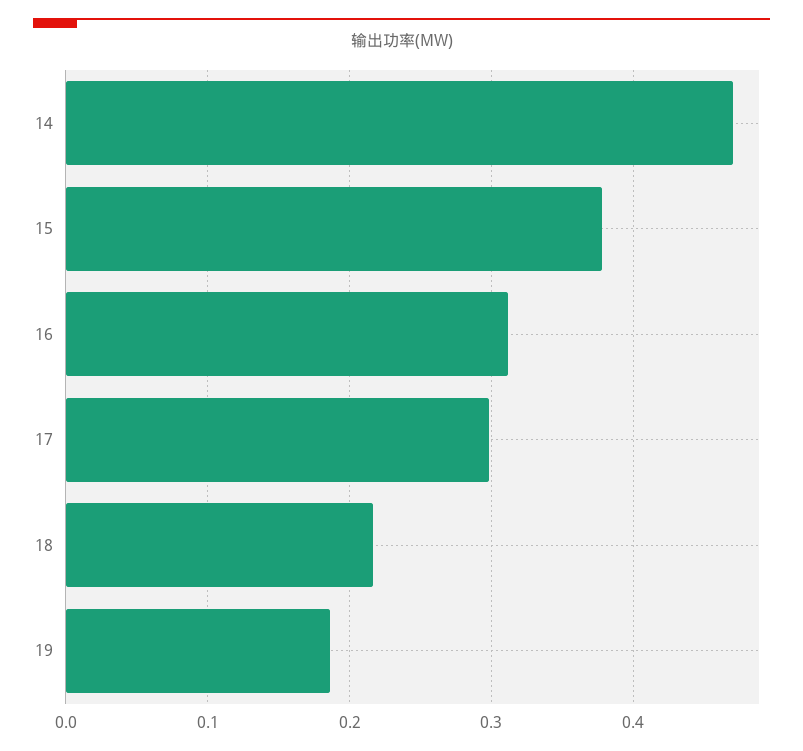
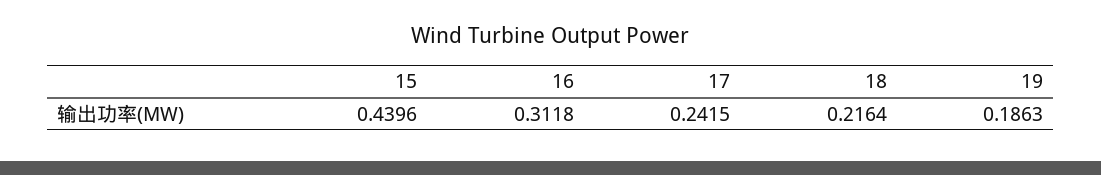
14: 0.47 -> none
15: 0.38 -> 0.4396
17: 0.3 -> 0.2415

